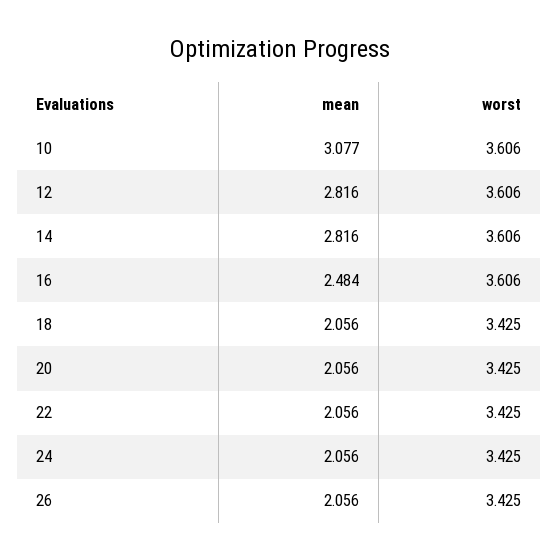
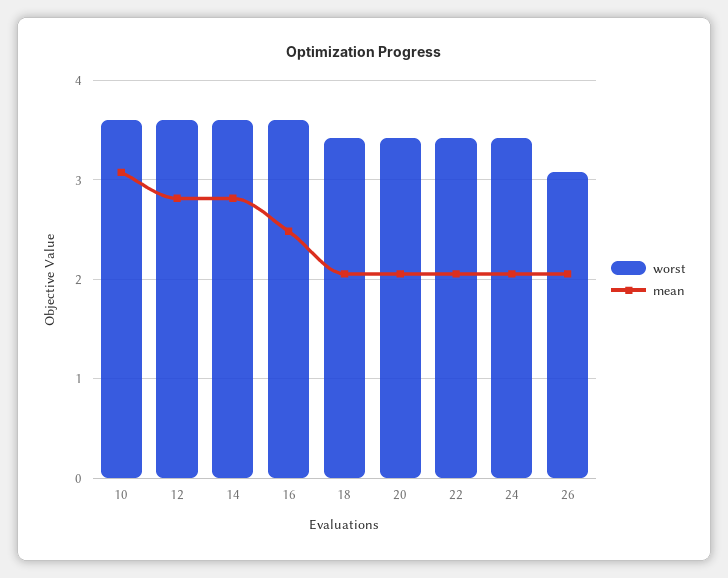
worst, 26: 3.425 -> 3.1

